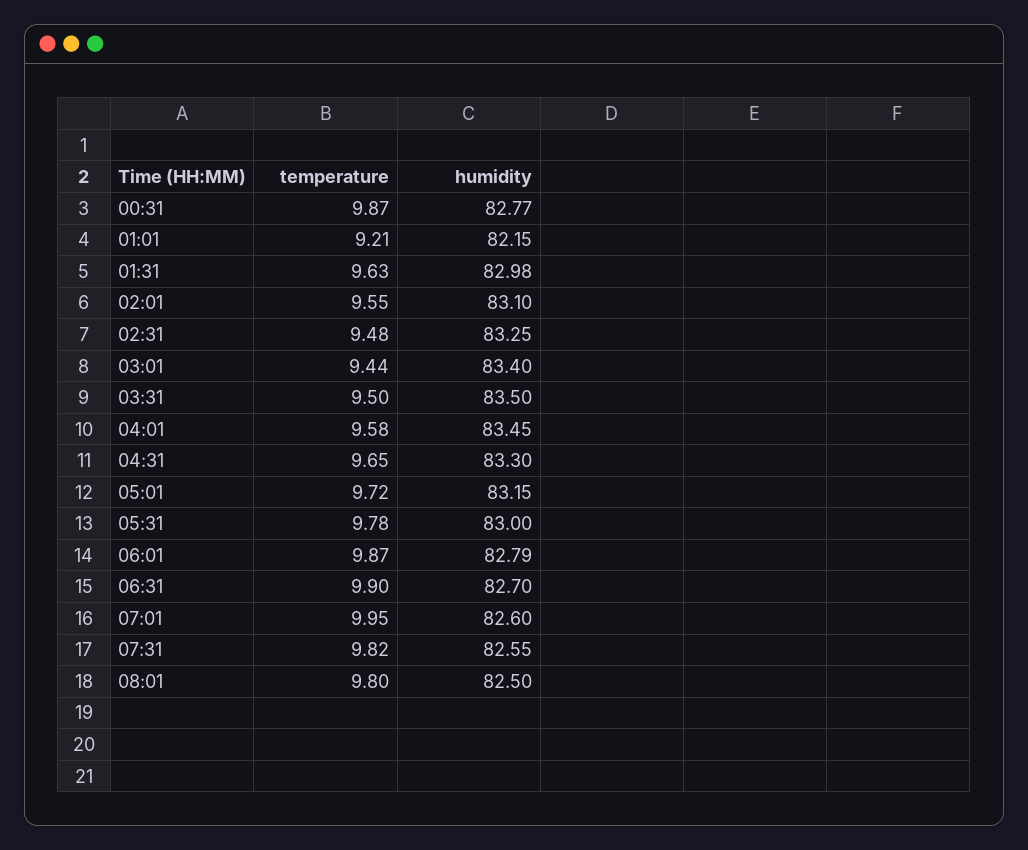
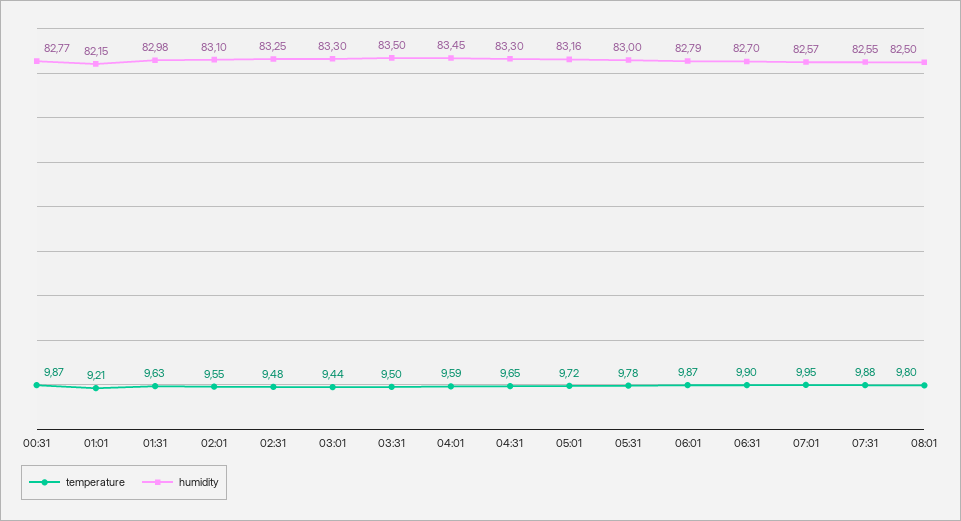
humidity, 03:01: 83.4 -> 83.3
temperature, 04:01: 9.58 -> 9.59
humidity, 05:01: 83.15 -> 83.16
humidity, 07:01: 82.6 -> 82.57
temperature, 07:31: 9.82 -> 9.88

